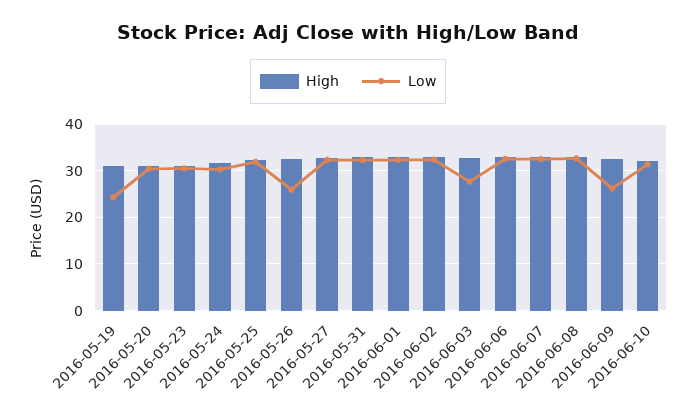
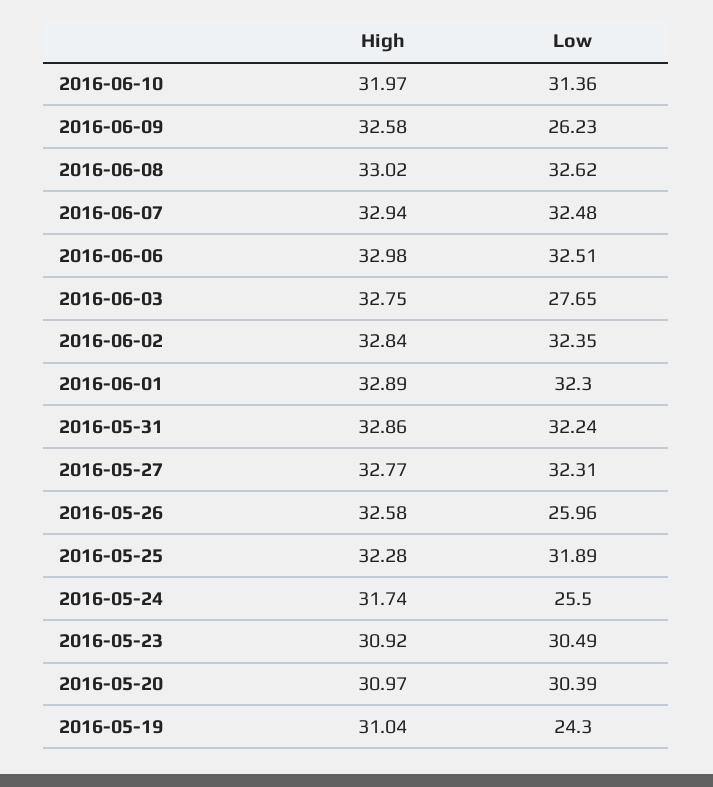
Low, 2016-05-24: 30 -> 25.5

